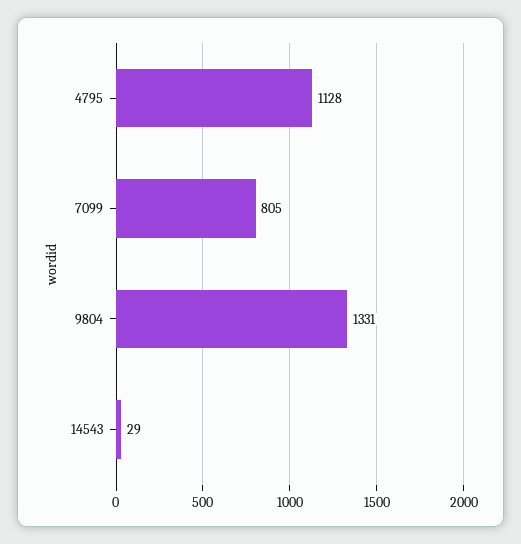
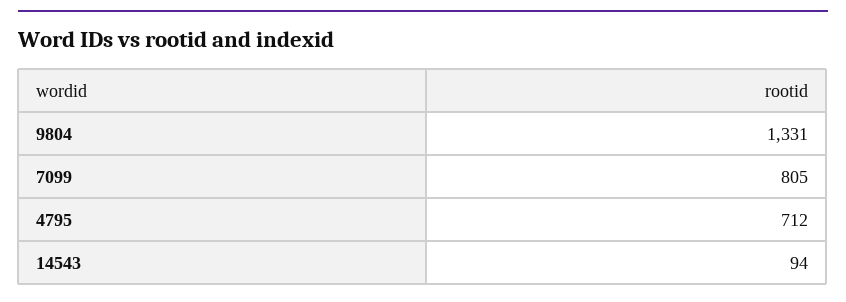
4795: 1128 -> 712
14543: 29 -> 94

